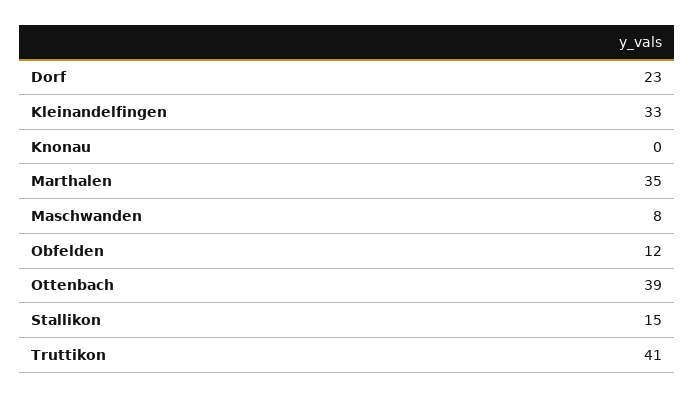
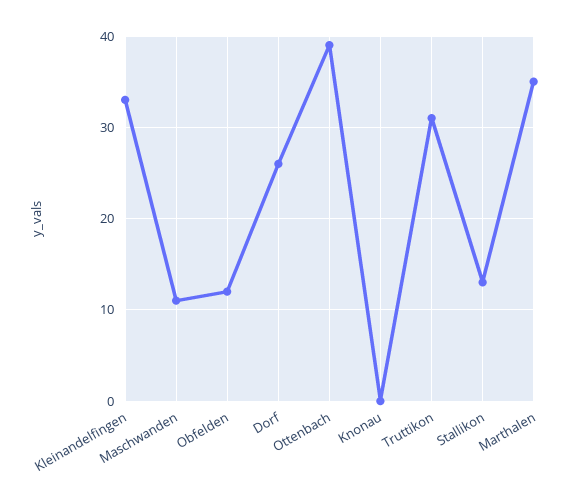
Dorf: 23 -> 26
Maschwanden: 8 -> 11
Stallikon: 15 -> 13
Truttikon: 41 -> 31

